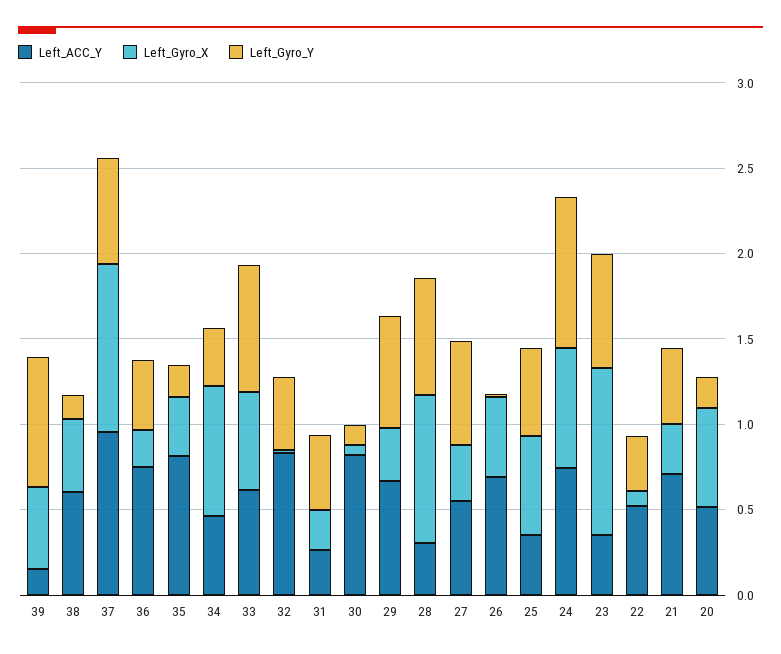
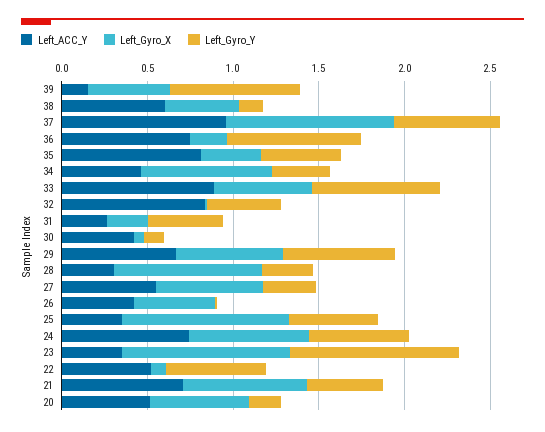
Left_Gyro_Y, 36: 0.4 -> 0.8
Left_Gyro_Y, 35: 0.2 -> 0.5
Left_ACC_Y, 33: 0.6 -> 0.9
Left_ACC_Y, 30: 0.8 -> 0.4
Left_Gyro_X, 29: 0.3 -> 0.6
Left_Gyro_Y, 28: 0.7 -> 0.3
Left_Gyro_X, 27: 0.3 -> 0.6
Left_Gyro_Y, 27: 0.6 -> 0.3
Left_ACC_Y, 26: 0.7 -> 0.4
Left_Gyro_X, 25: 0.6 -> 1
Left_Gyro_Y, 24: 0.9 -> 0.6
Left_Gyro_Y, 23: 0.7 -> 1
Left_Gyro_Y, 22: 0.3 -> 0.6
Left_Gyro_X, 21: 0.3 -> 0.7

